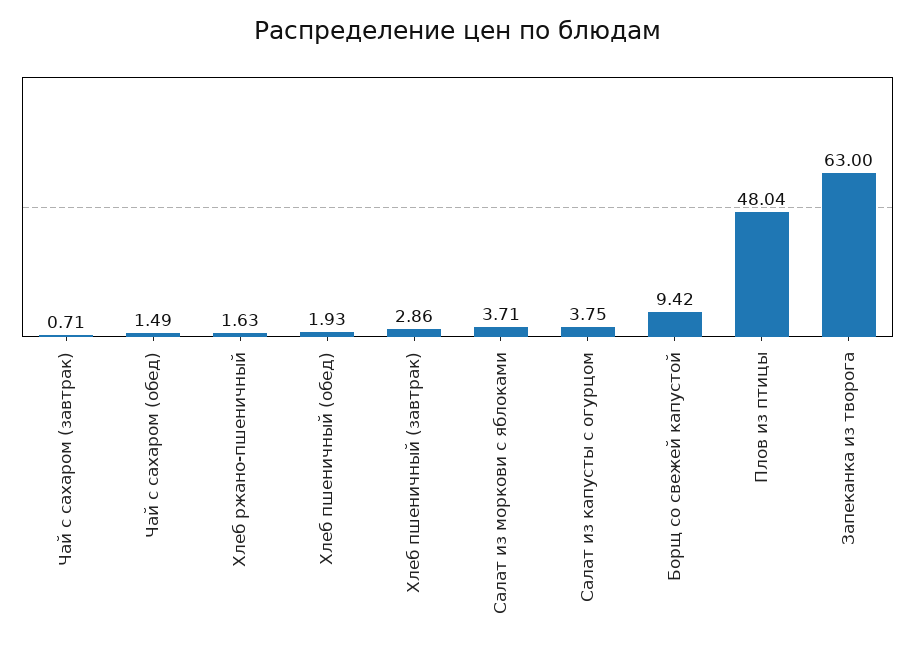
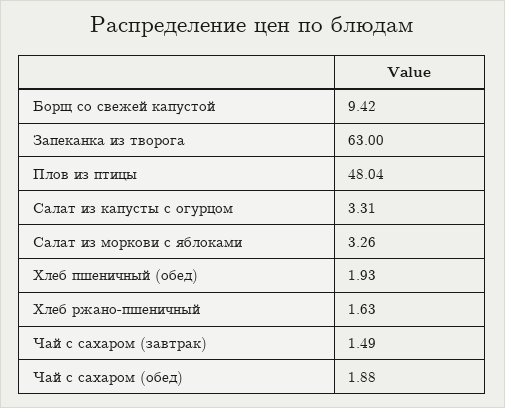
Чай с сахаром (завтрак): 0.71 -> 1.49
Чай с сахаром (обед): 1.49 -> 1.88
Хлеб пшеничный (завтрак): 2.86 -> none
Салат из моркови с яблоками: 3.71 -> 3.26
Салат из капусты с огурцом: 3.75 -> 3.31

